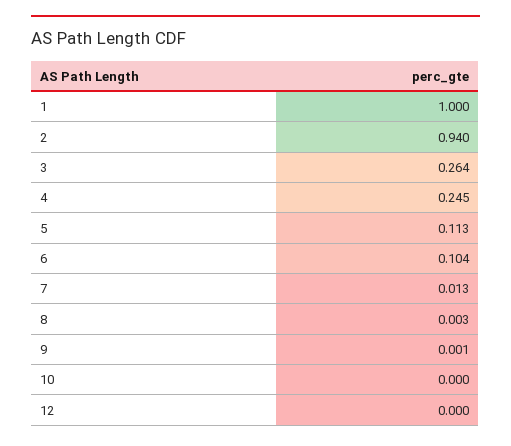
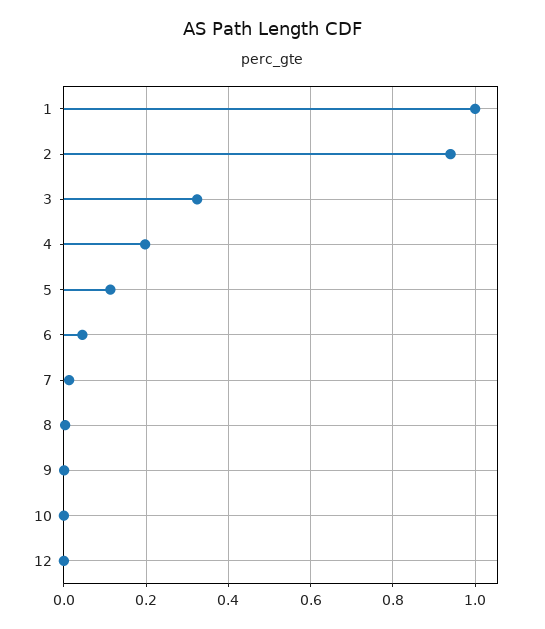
3: 0.264 -> 0.32
4: 0.245 -> 0.2
6: 0.104 -> 0.04

